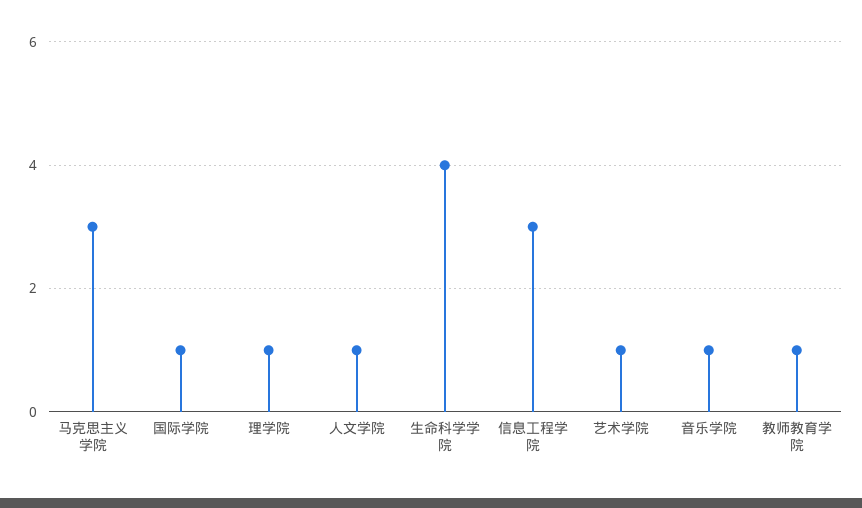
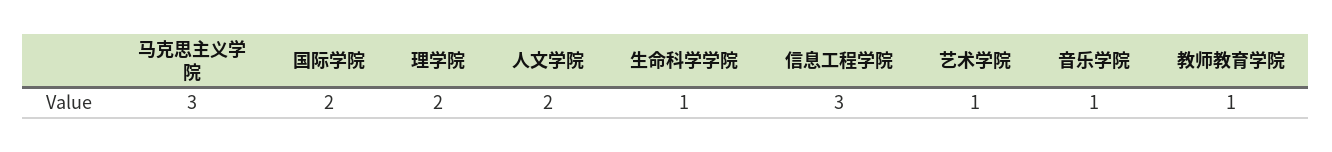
国际学院: 1 -> 2
理学院: 1 -> 2
人文学院: 1 -> 2
生命科学学院: 4 -> 1

